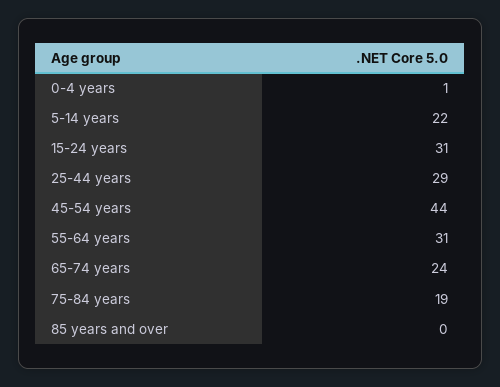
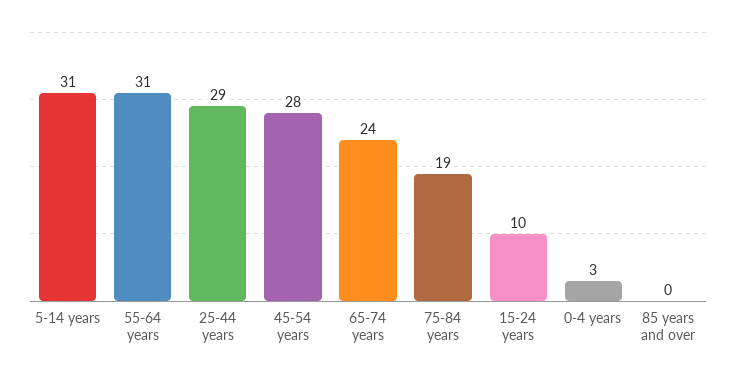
0-4 years: 1 -> 3
5-14 years: 22 -> 31
15-24 years: 31 -> 10
45-54 years: 44 -> 28

